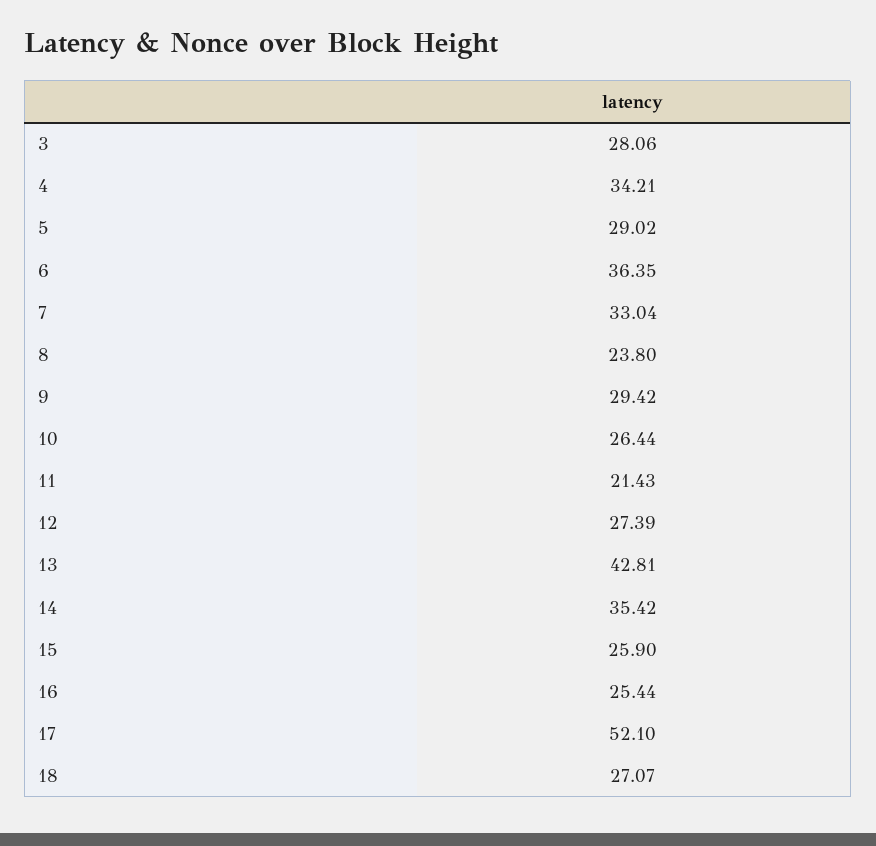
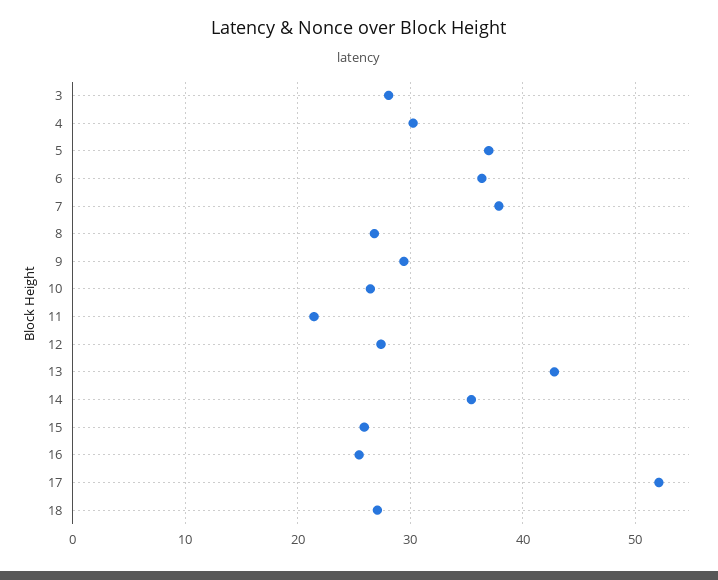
4: 34.21 -> 30
5: 29.02 -> 37
7: 33.04 -> 38
8: 23.8 -> 27

